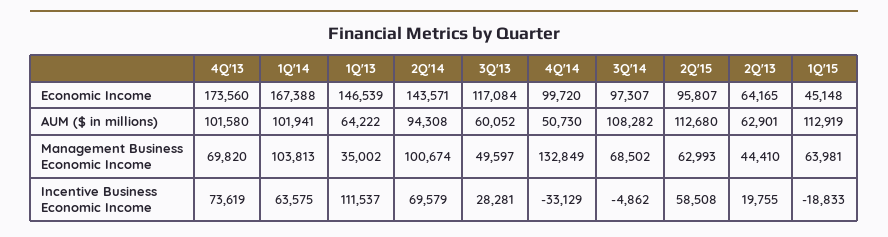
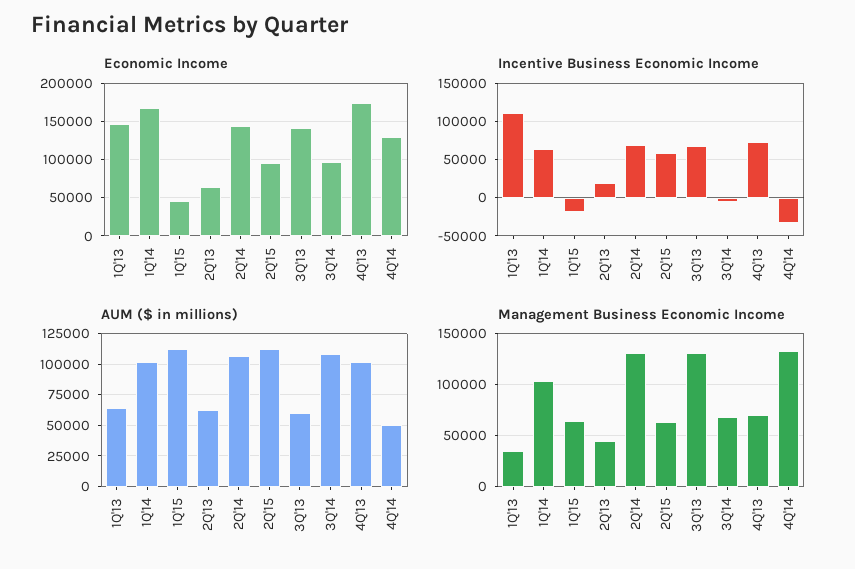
Economic Income, 3Q'13: 117084 -> 140000
Economic Income, 4Q'14: 99720 -> 130000
AUM ($ in millions), 2Q'14: 94308 -> 105000
Management Business Economic Income, 2Q'14: 100674 -> 130000
Management Business Economic Income, 3Q'13: 49597 -> 130000
Incentive Business Economic Income, 3Q'13: 28281 -> 70000

